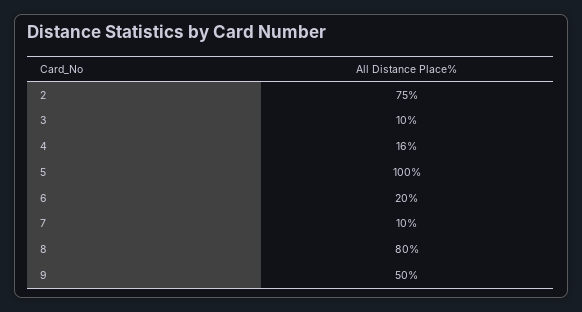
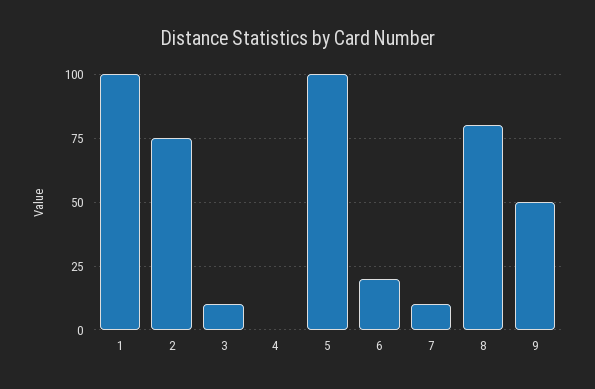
4: 16 -> 0
1: none -> 100

